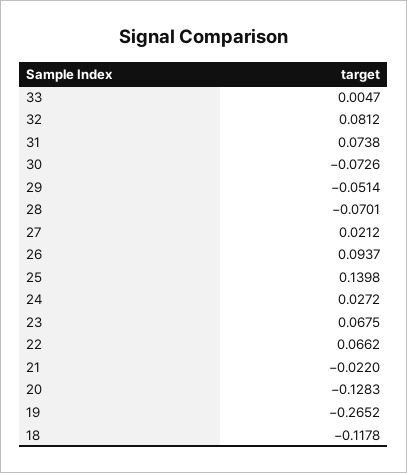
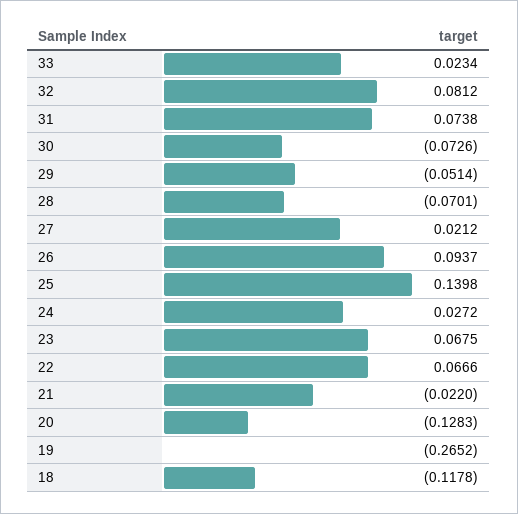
33: 0.0047 -> 0.0234
22: 0.0662 -> 0.0666

